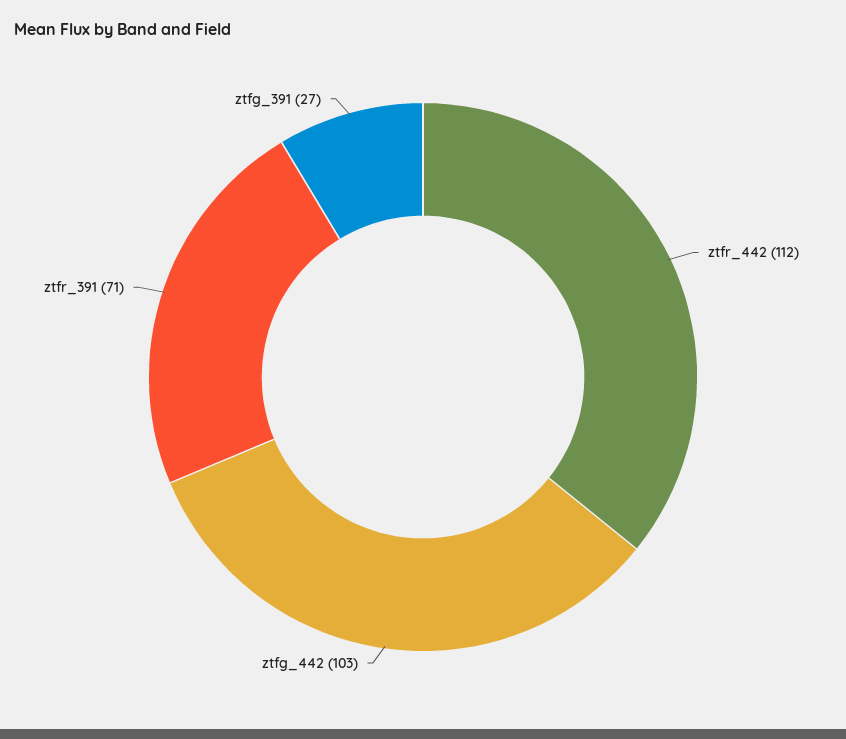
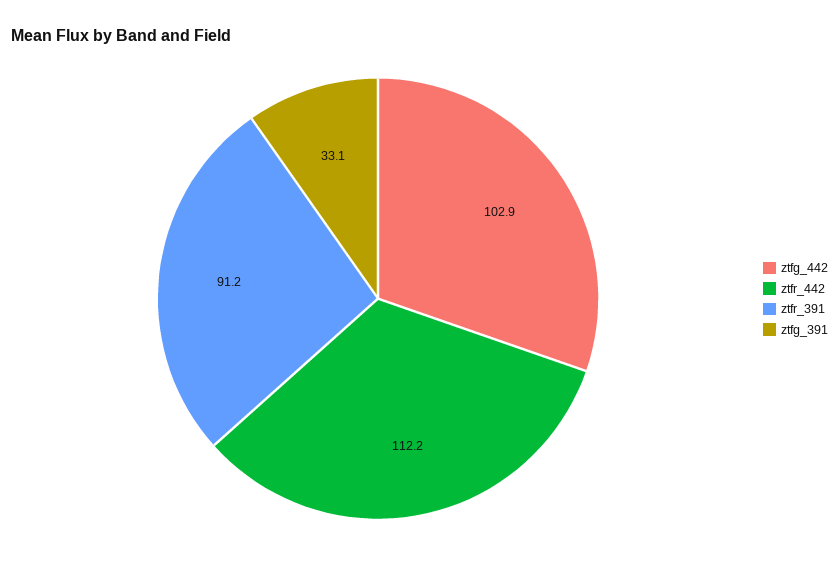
ztfr_391: 71 -> 91.2
ztfg_391: 27 -> 33.1

